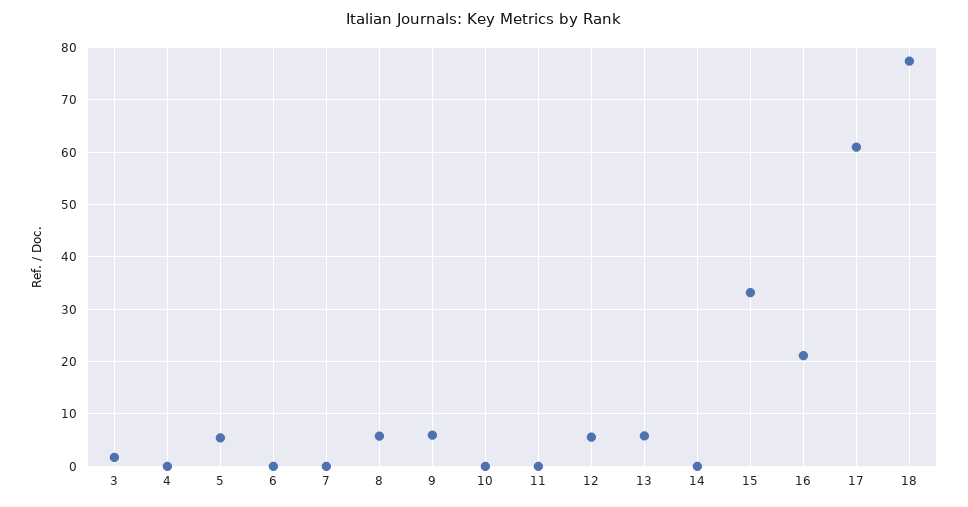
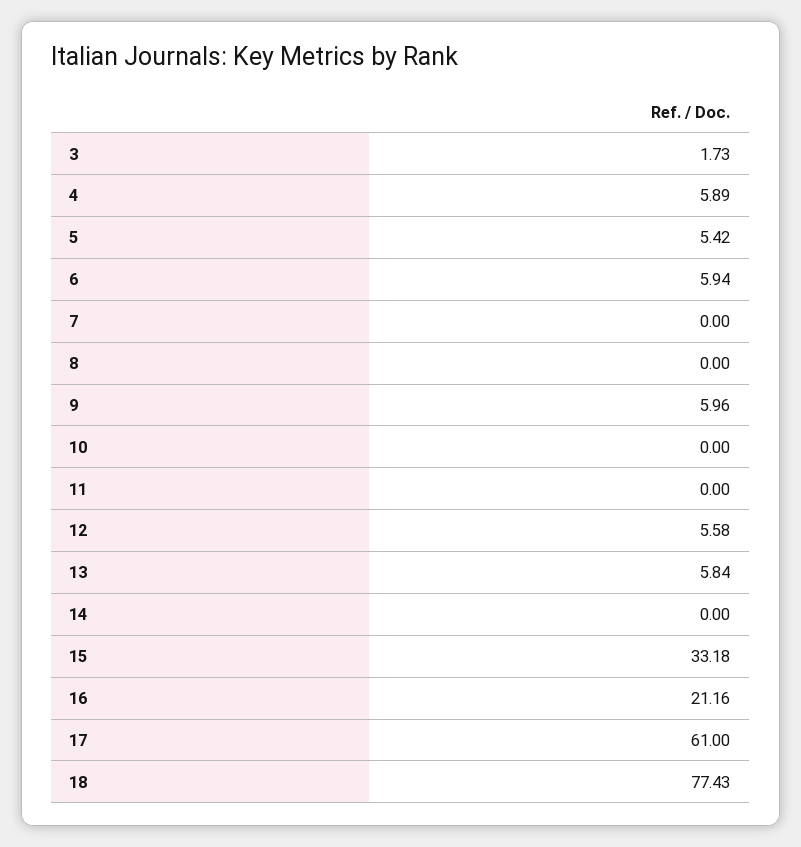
4: 0 -> 5.89
6: 0 -> 5.94
8: 6 -> 0

